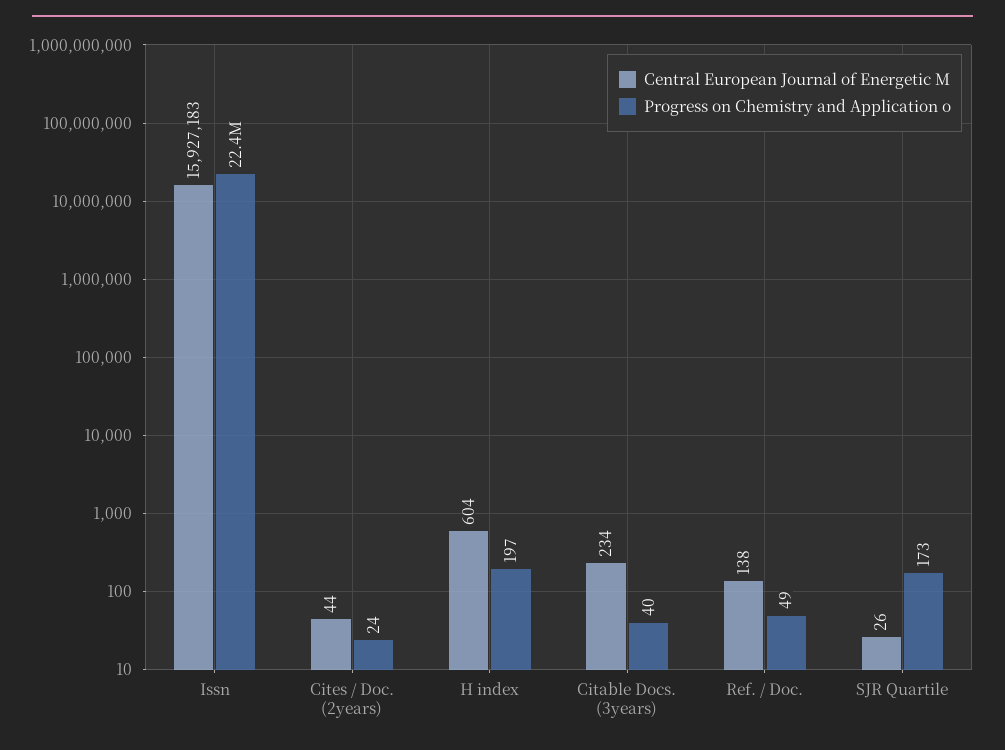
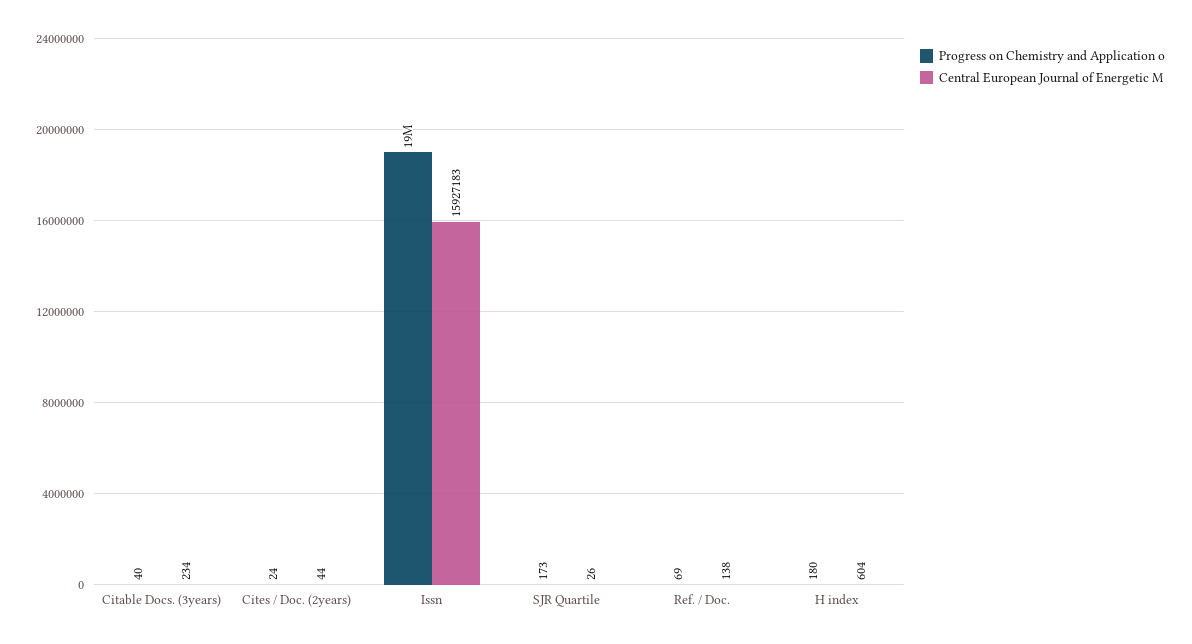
Progress on Chemistry and Application o, Issn: 22400000 -> 19000000
Progress on Chemistry and Application o, H index: 197 -> 180
Progress on Chemistry and Application o, Ref. / Doc.: 49 -> 69

